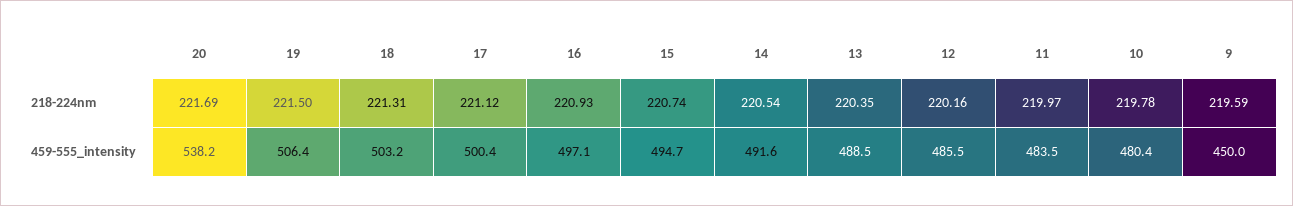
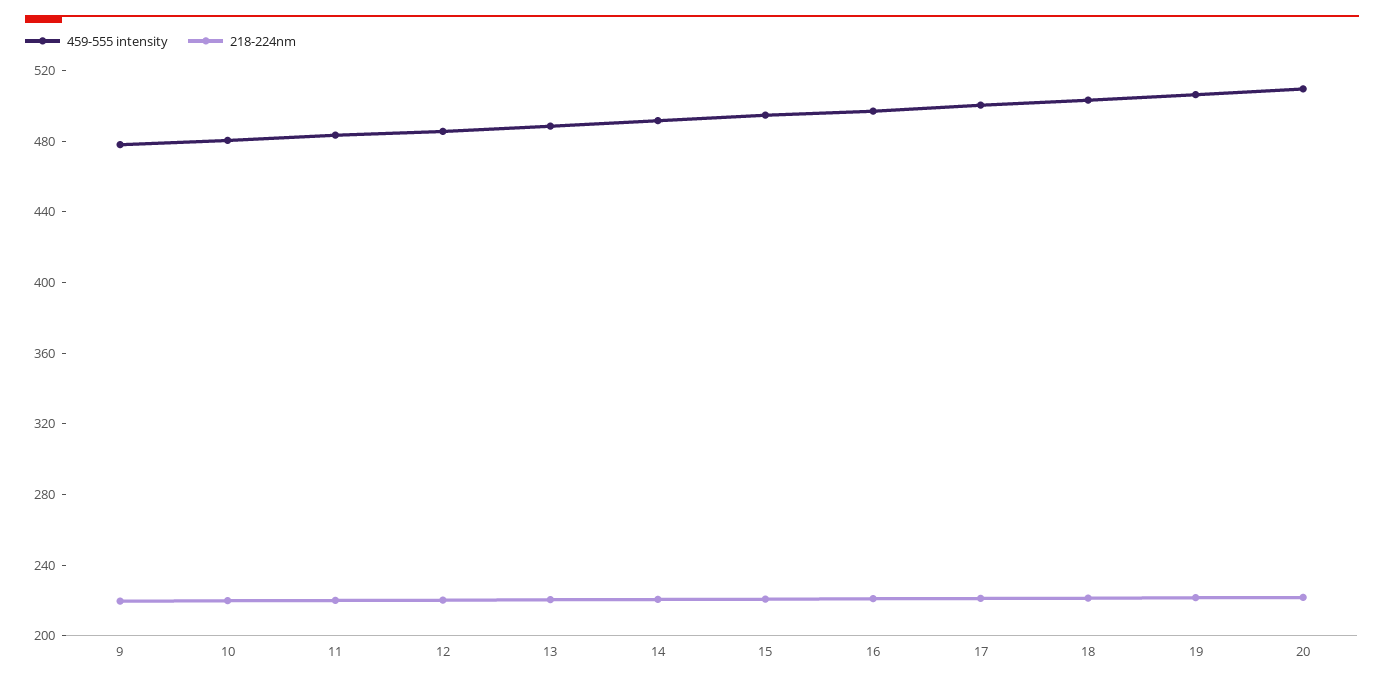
459-555_intensity, 20: 538.2 -> 510
459-555_intensity, 9: 450 -> 480

